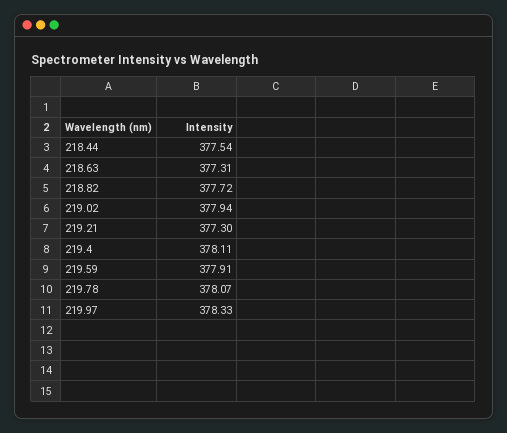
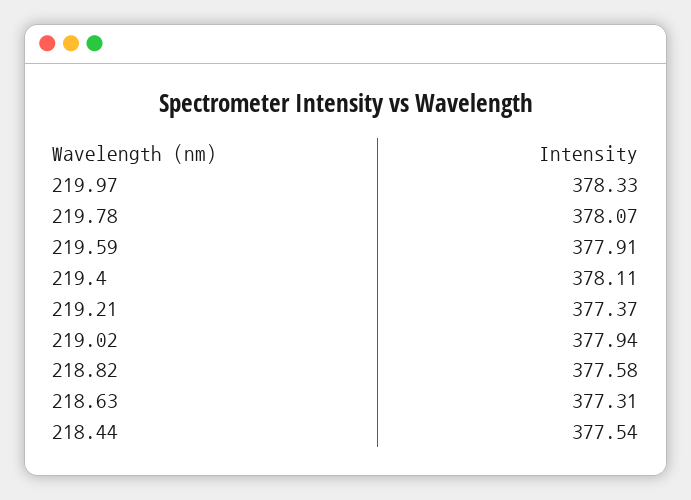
218.82: 377.72 -> 377.58
219.21: 377.3 -> 377.37

